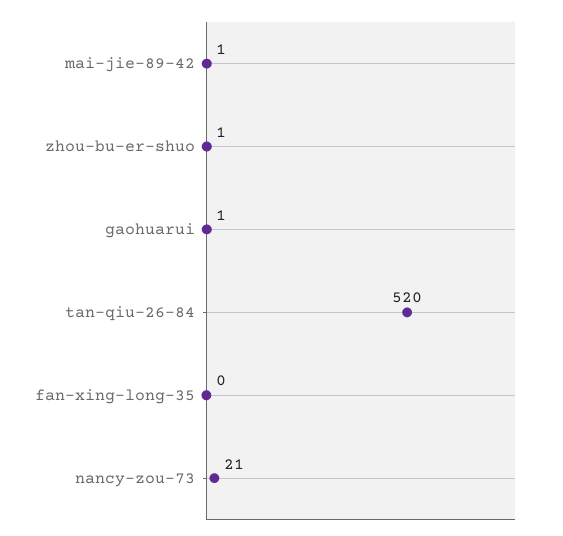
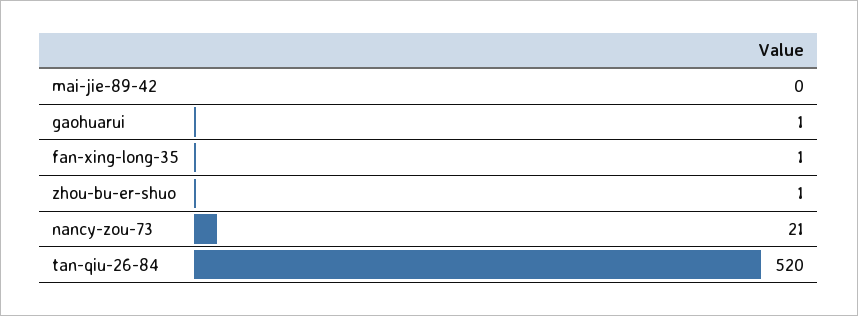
mai-jie-89-42: 1 -> 0
fan-xing-long-35: 0 -> 1

